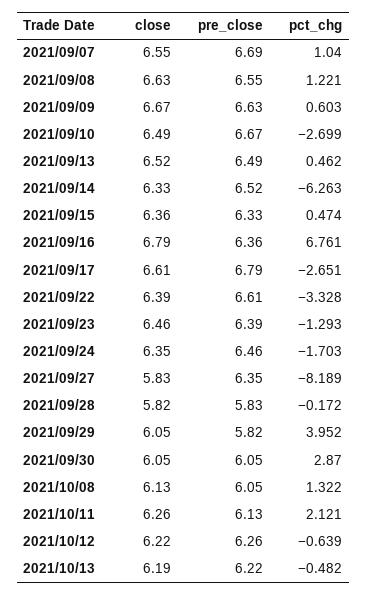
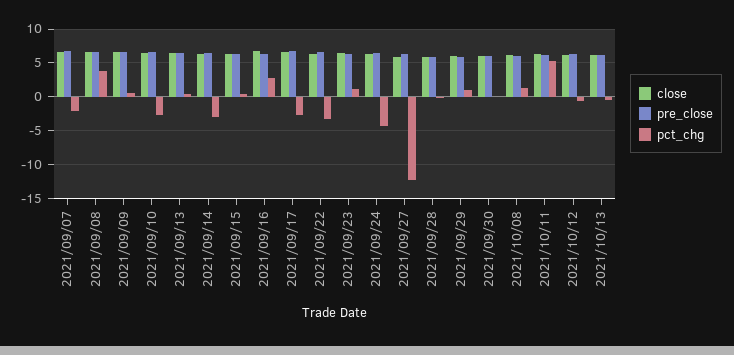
pct_chg, 2021/09/07: 1.04 -> -2
pct_chg, 2021/09/08: 1.221 -> 4
pct_chg, 2021/09/14: -6.263 -> -3
pct_chg, 2021/09/16: 6.761 -> 3
pct_chg, 2021/09/23: -1.293 -> 1
pct_chg, 2021/09/24: -1.703 -> -4
pct_chg, 2021/09/27: -8.189 -> -12
pct_chg, 2021/09/29: 3.952 -> 1
pct_chg, 2021/09/30: 2.87 -> 0
pct_chg, 2021/10/11: 2.121 -> 5

